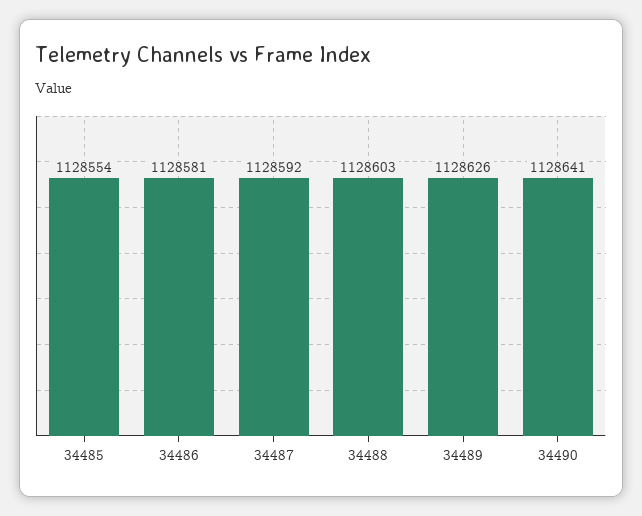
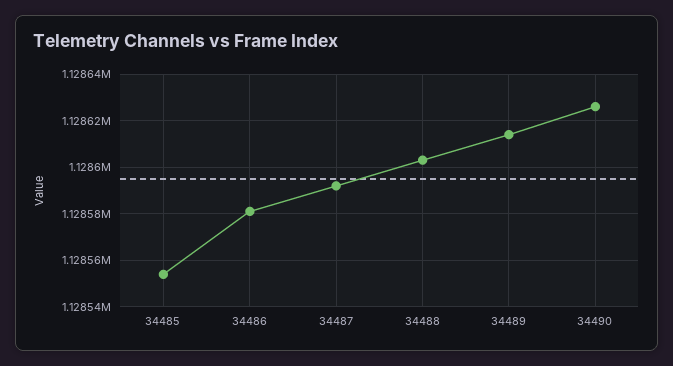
34489: 1128626 -> 1128615
34490: 1128641 -> 1128625

